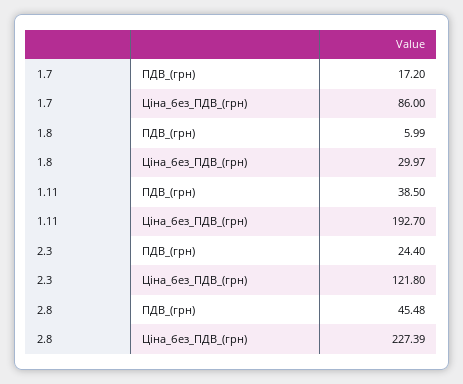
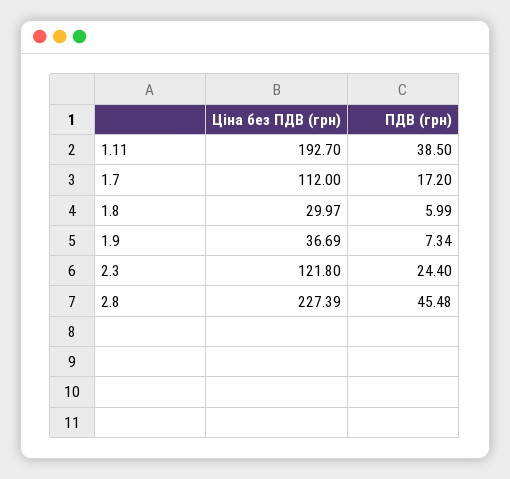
1.7, Ціна_без_ПДВ_(грн): 86 -> 112
1.9, Ціна_без_ПДВ_(грн): none -> 36.69
1.9, ПДВ_(грн): none -> 7.34

